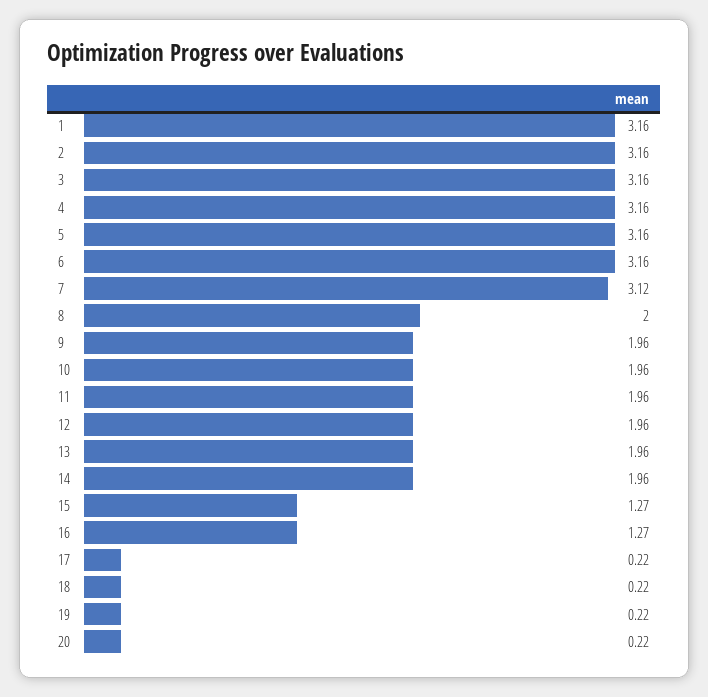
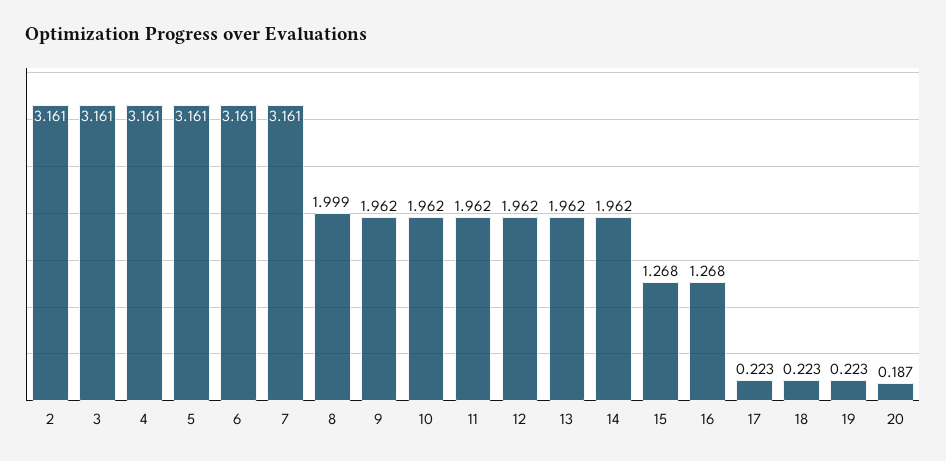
1: 3.16 -> none
7: 3.12 -> 3.161
20: 0.22 -> 0.187

